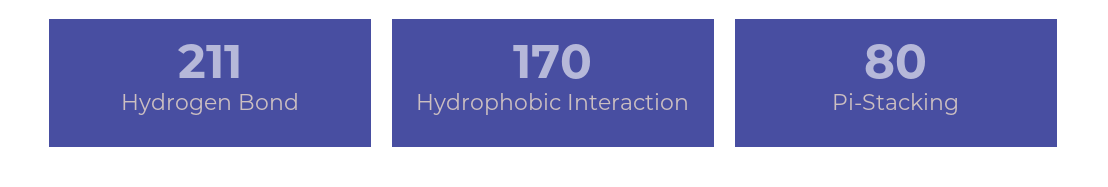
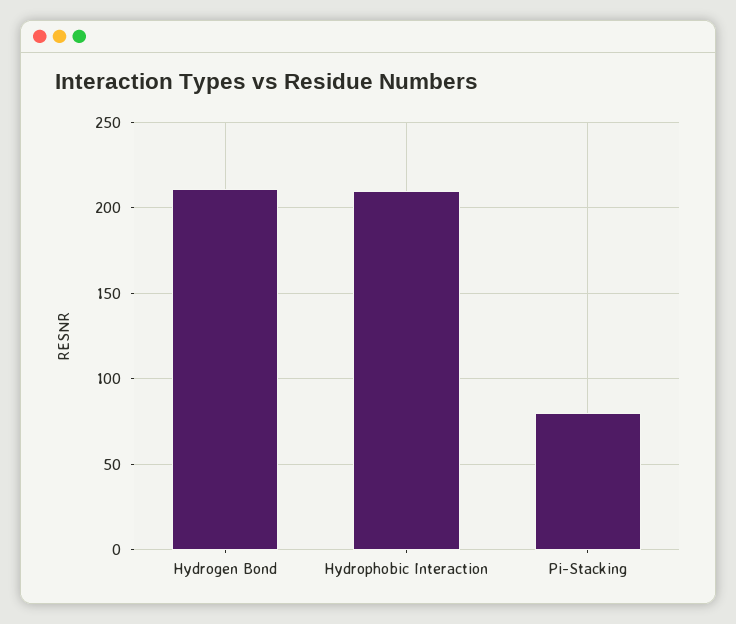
Hydrophobic Interaction: 170 -> 210

